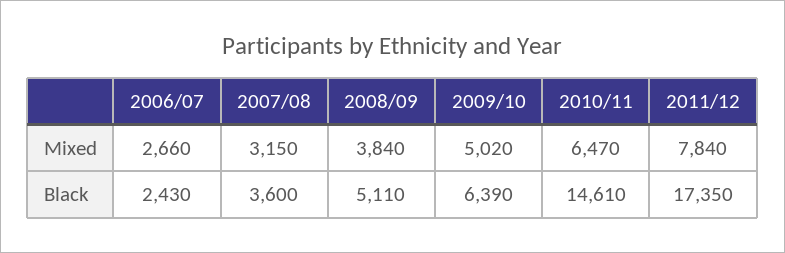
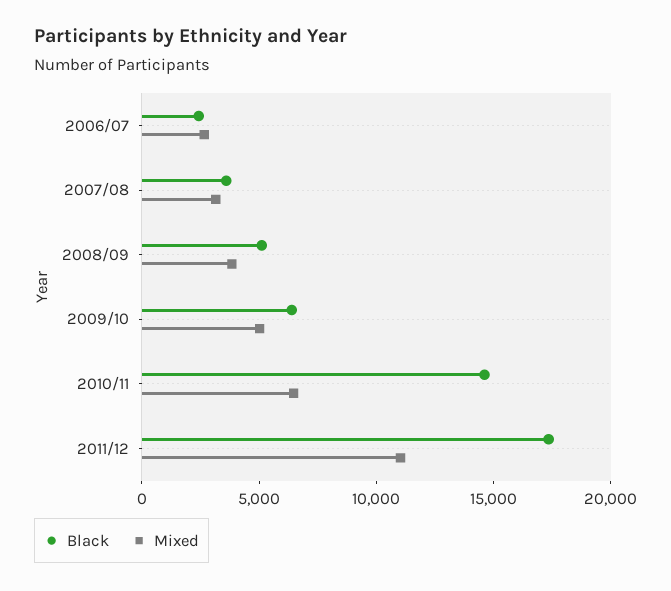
Mixed, 2011/12: 7840 -> 11000

